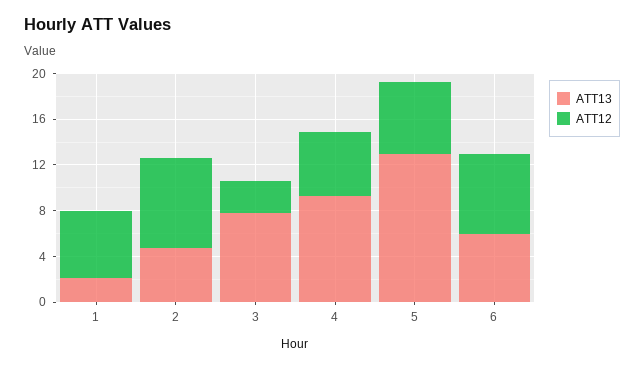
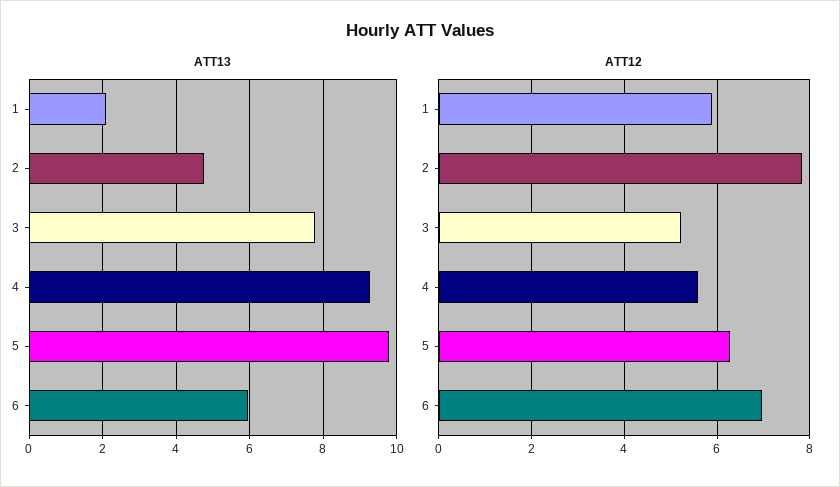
ATT12, 3: 3 -> 5.2
ATT13, 5: 13 -> 9.8

